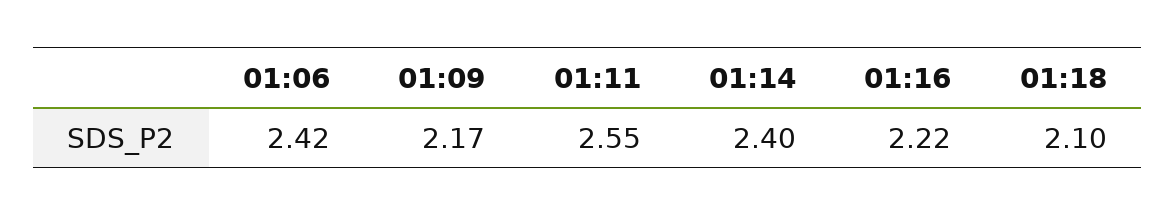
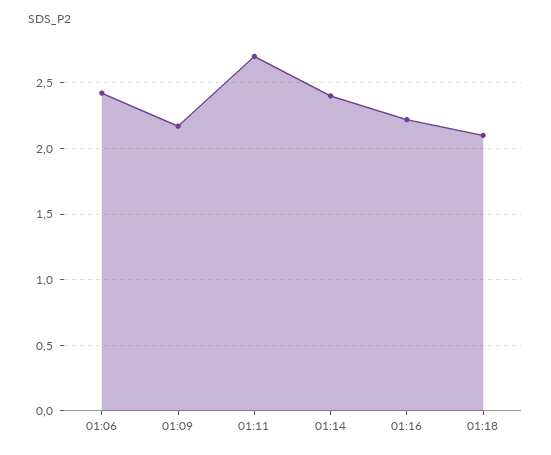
01:11: 2.55 -> 2.7

